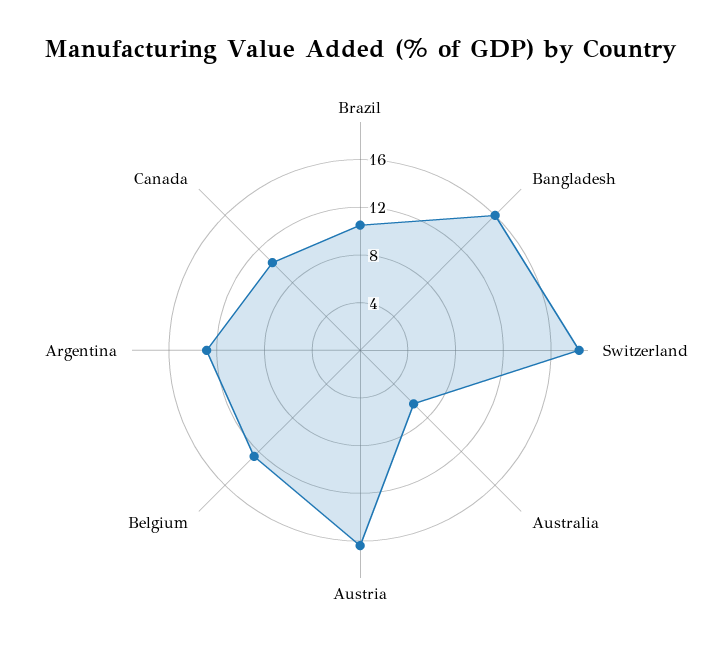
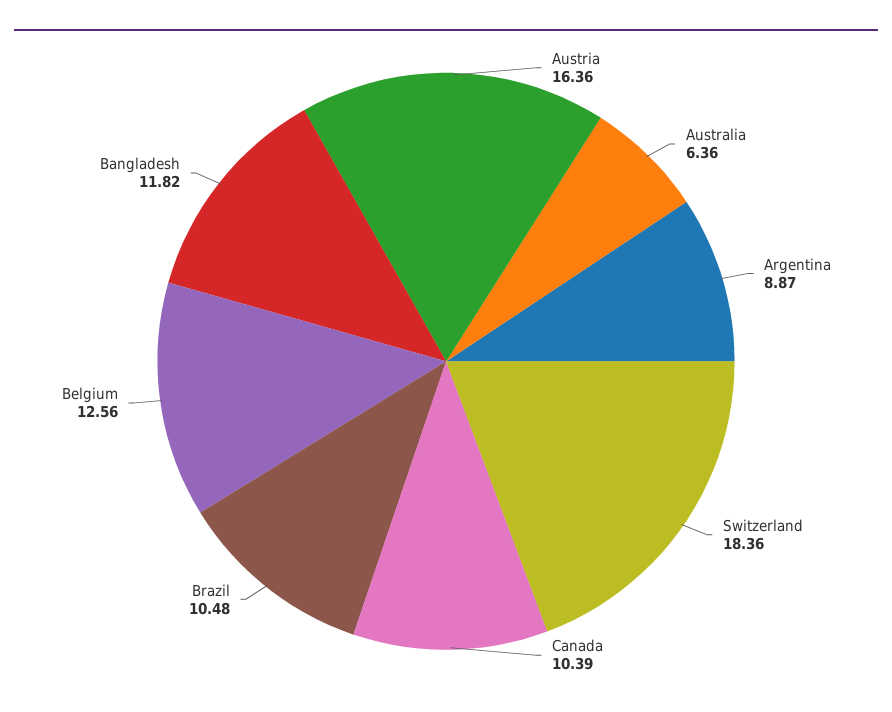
Bangladesh: 16 -> 11.82
Argentina: 13 -> 8.87

